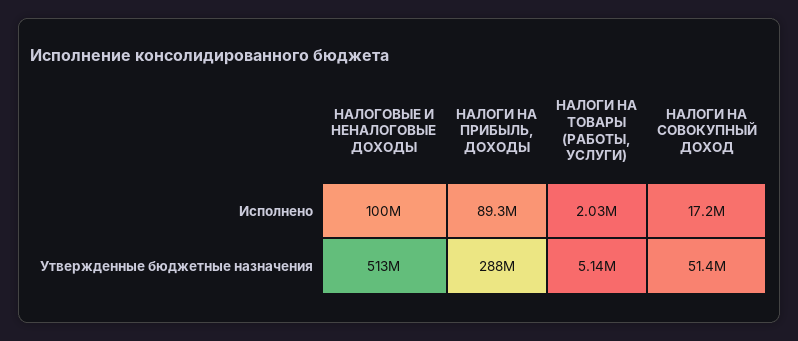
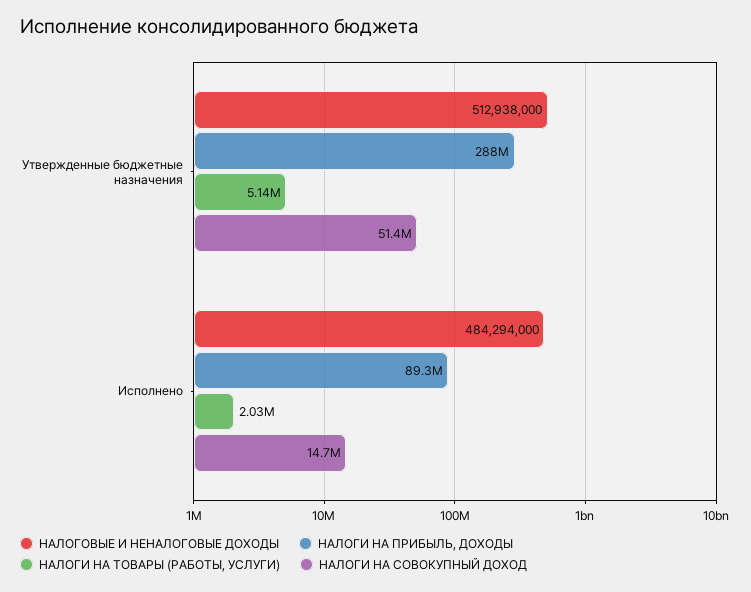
НАЛОГОВЫЕ И НЕНАЛОГОВЫЕ ДОХОДЫ, Исполнено: 100000000 -> 484294000
НАЛОГИ НА СОВОКУПНЫЙ ДОХОД, Исполнено: 17200000 -> 14700000

